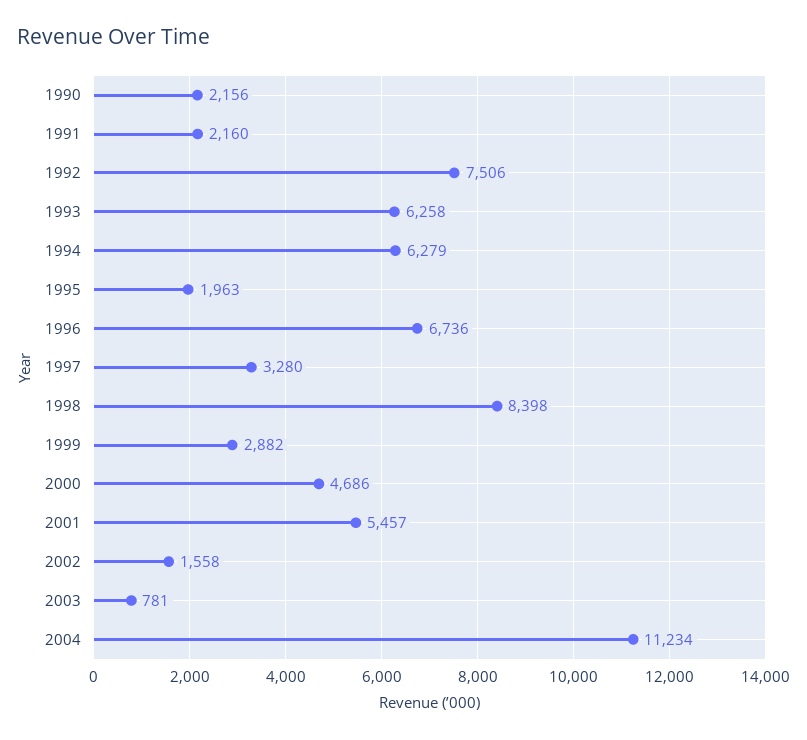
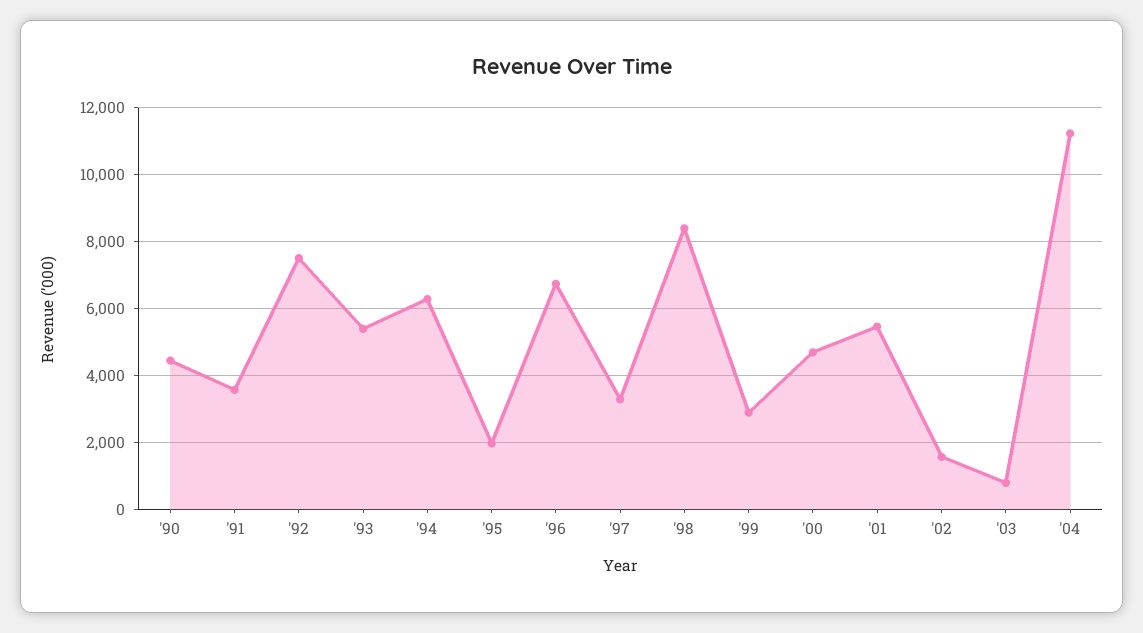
1990: 2156 -> 4400
1991: 2160 -> 3600
1993: 6258 -> 5400

